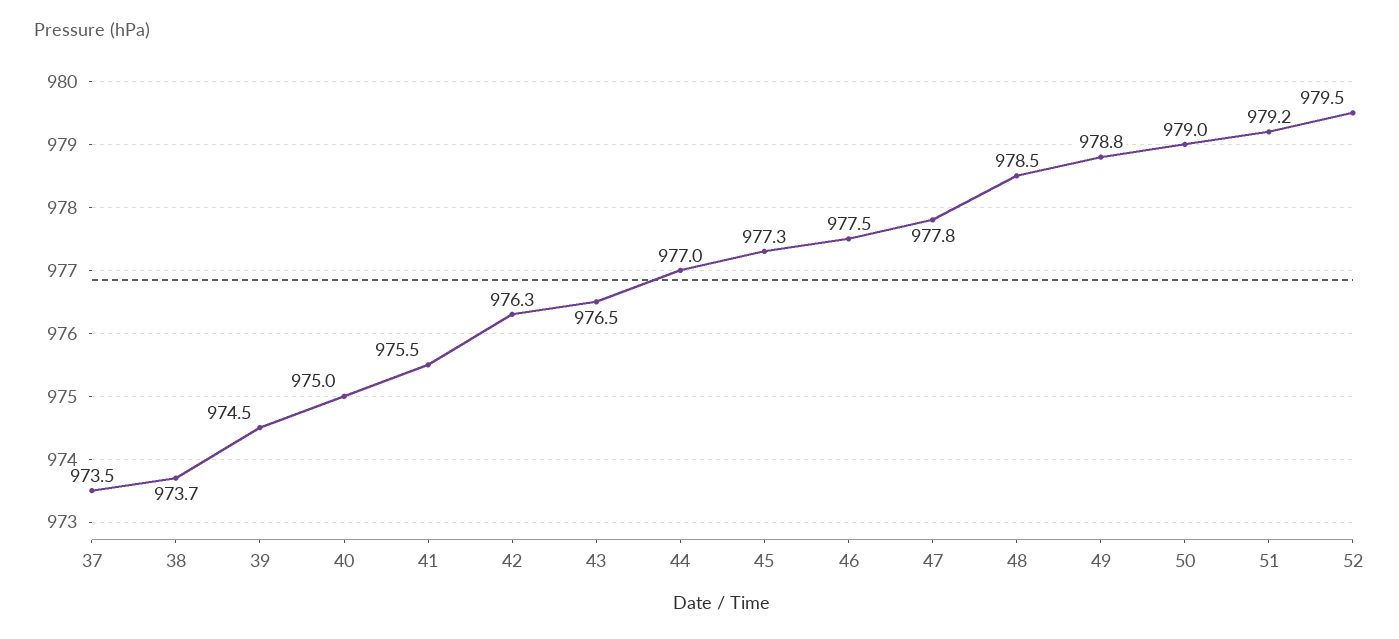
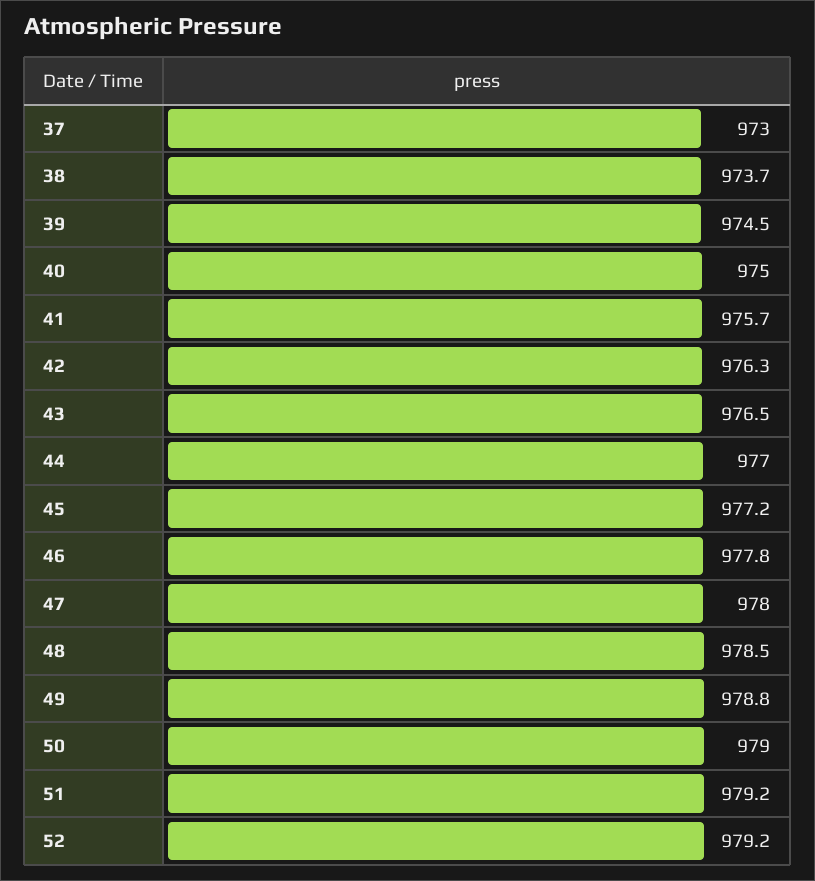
37: 973.5 -> 973
41: 975.5 -> 975.7
45: 977.3 -> 977.2
46: 977.5 -> 977.8
47: 977.8 -> 978
52: 979.5 -> 979.2

